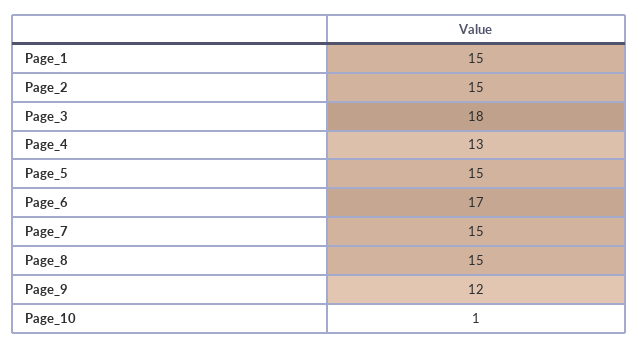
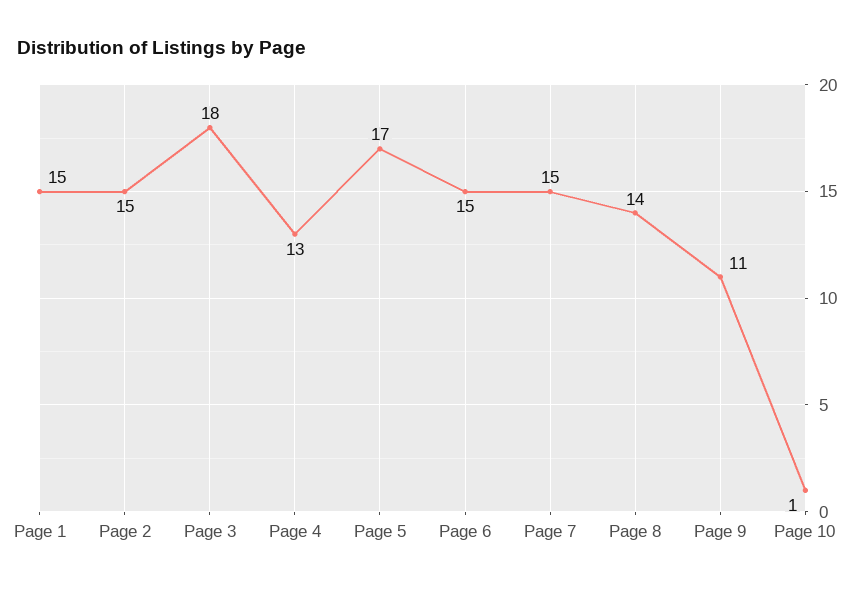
Page_5: 15 -> 17
Page_6: 17 -> 15
Page_8: 15 -> 14
Page_9: 12 -> 11

